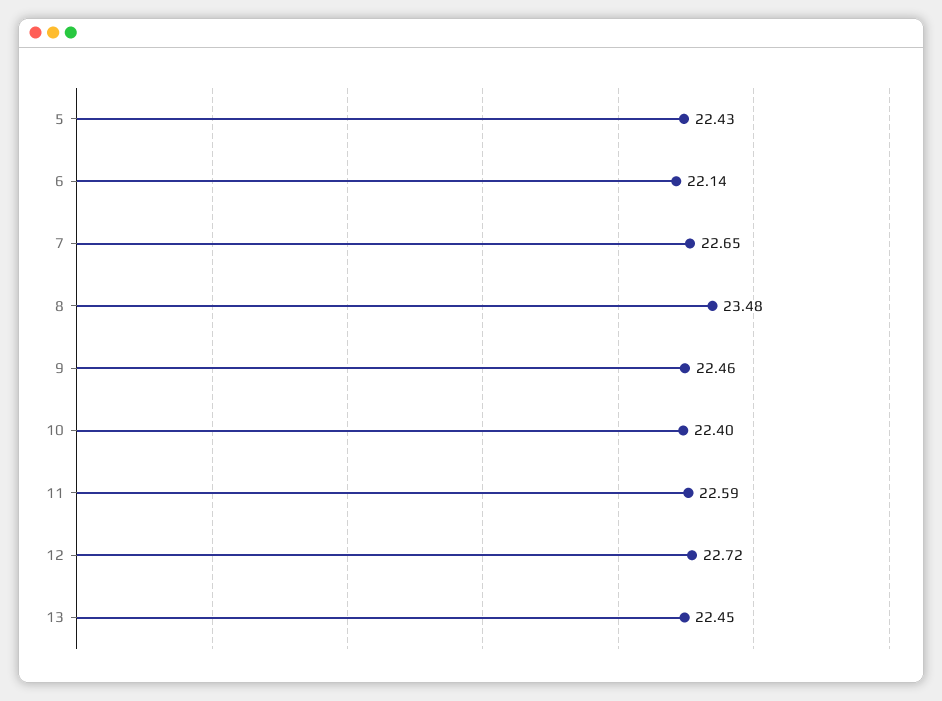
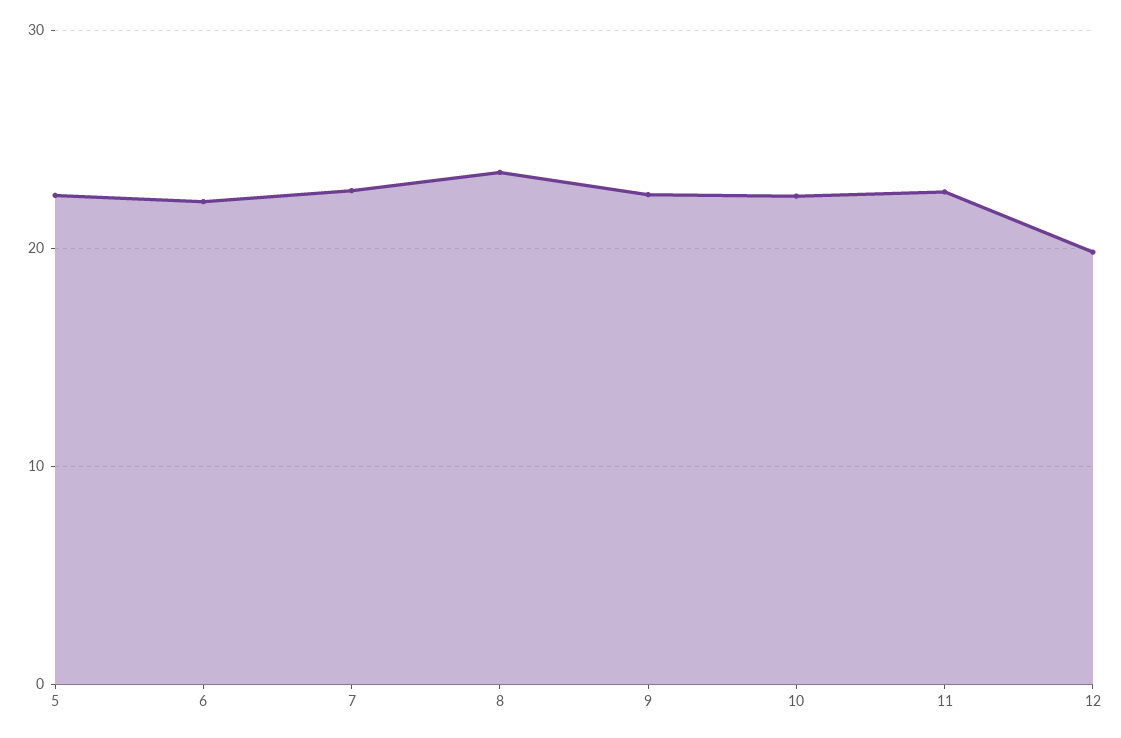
12: 22.72 -> 20
13: 22.45 -> none

